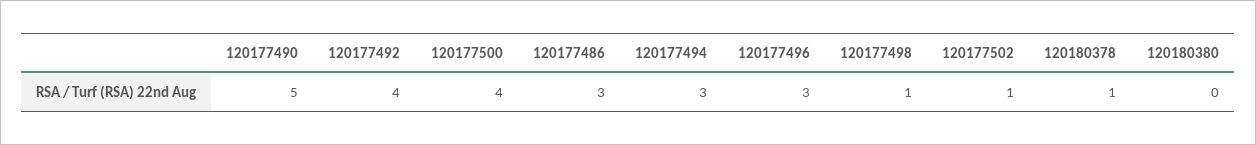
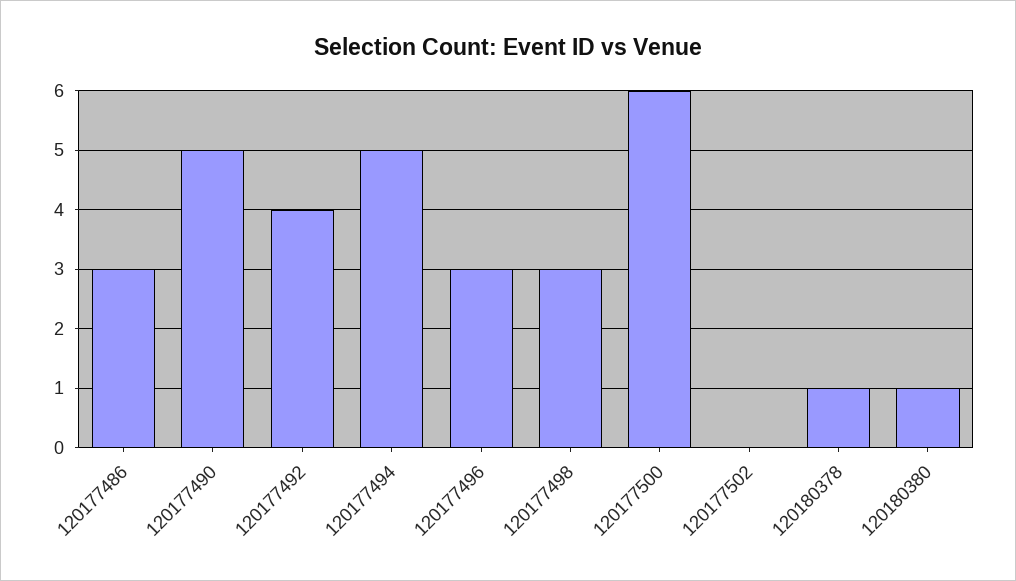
120177500: 4 -> 6
120177494: 3 -> 5
120177498: 1 -> 3
120177502: 1 -> 0
120180380: 0 -> 1

